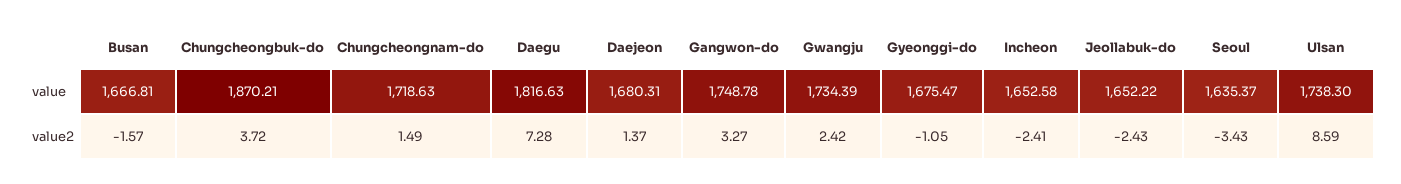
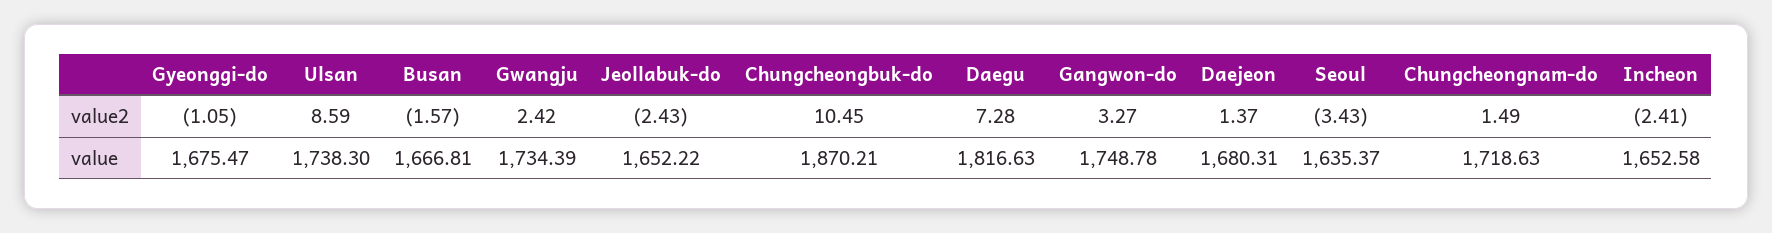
Chungcheongbuk-do, value2: 3.72 -> 10.45

